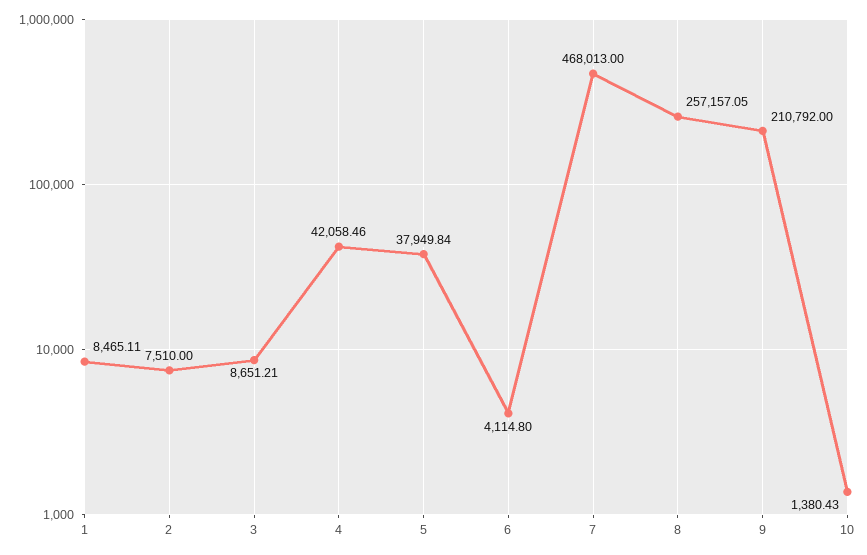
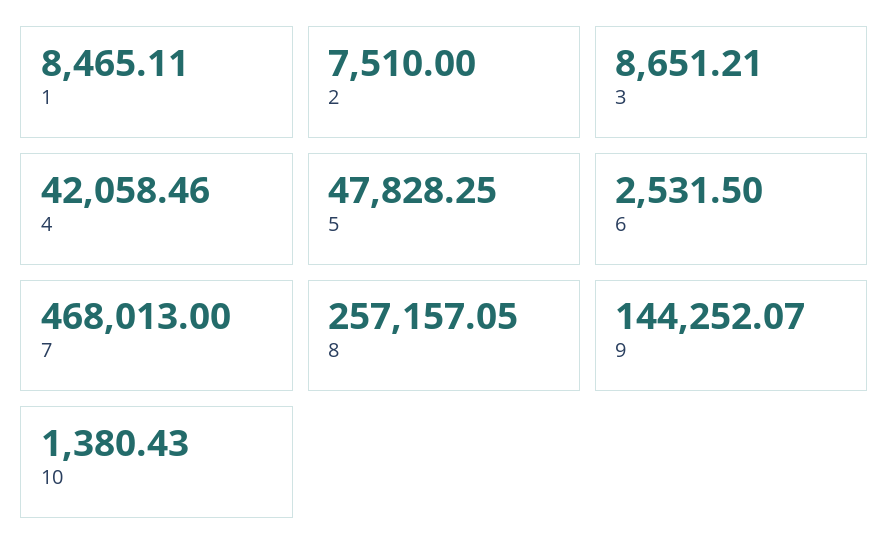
5: 37949.84 -> 47828.25
6: 4114.8 -> 2531.5
9: 210792 -> 144252.07

